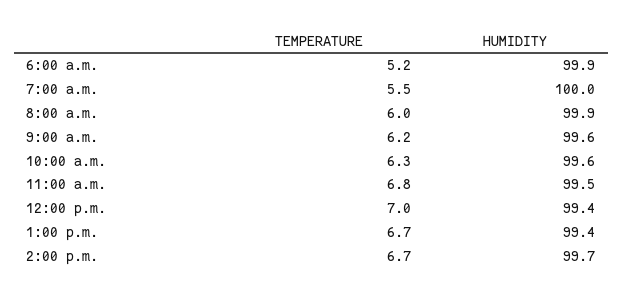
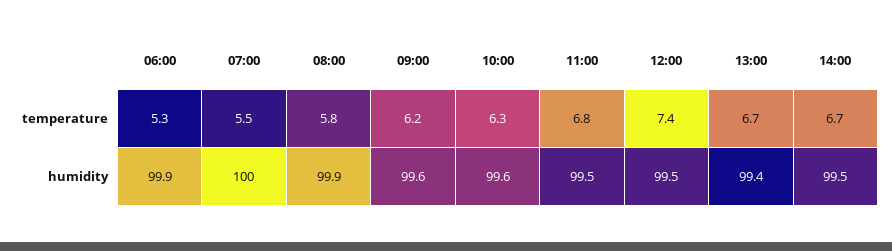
TEMPERATURE, 6:00 a.m.: 5.2 -> 5.3
TEMPERATURE, 8:00 a.m.: 6 -> 5.8
TEMPERATURE, 12:00 p.m.: 7 -> 7.4
HUMIDITY, 12:00 p.m.: 99.4 -> 99.5
HUMIDITY, 2:00 p.m.: 99.7 -> 99.5

